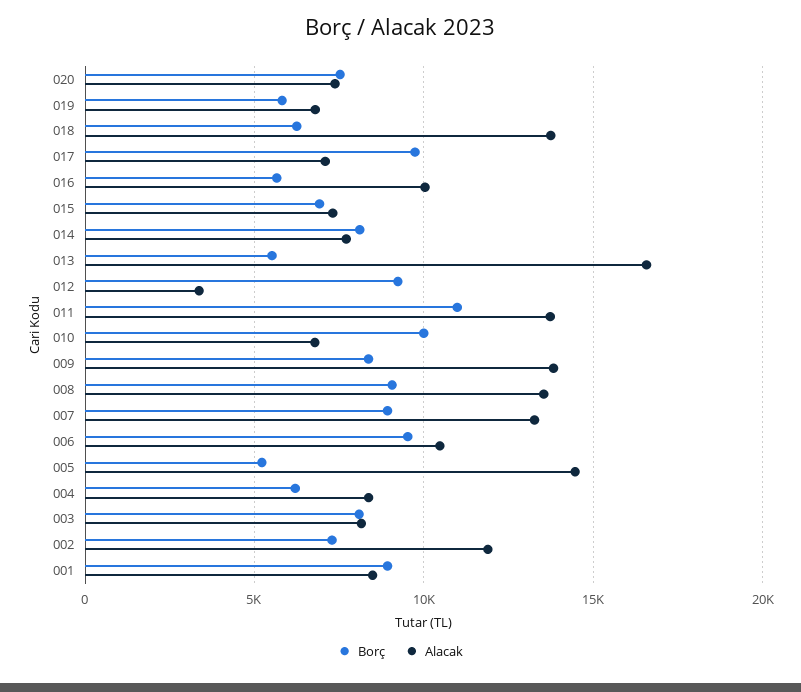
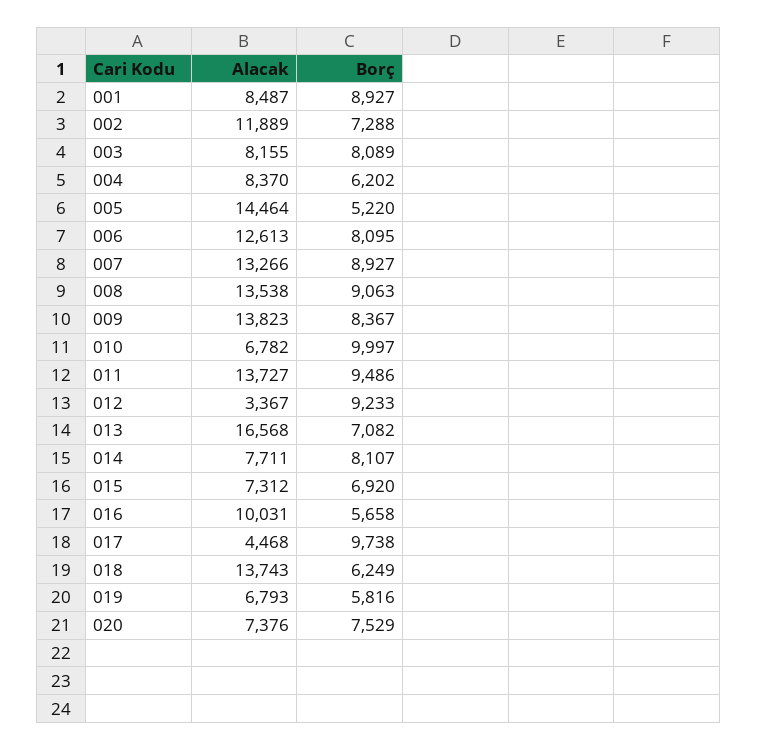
Alacak, 017: 7000 -> 4468
Borç, 013: 5500 -> 7082
Borç, 011: 11000 -> 9486
Borç, 006: 9500 -> 8095
Alacak, 006: 10500 -> 12613

